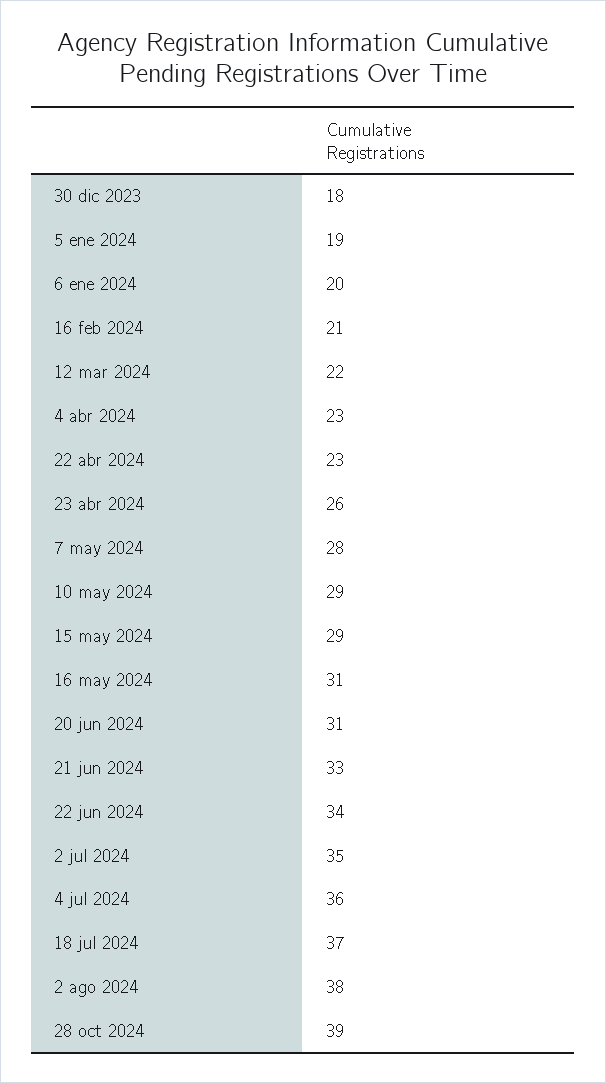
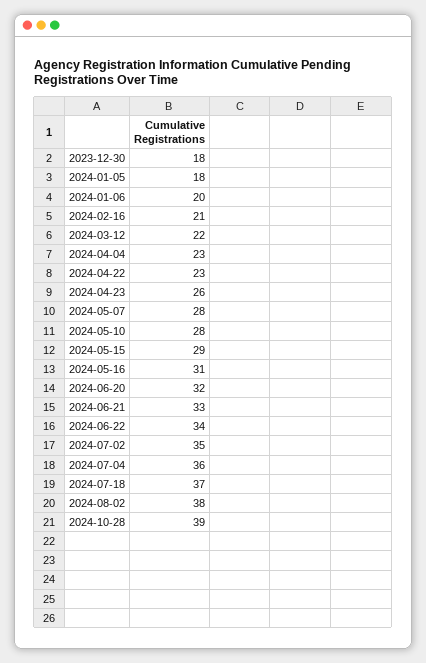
5 ene 2024: 19 -> 18
10 may 2024: 29 -> 28
20 jun 2024: 31 -> 32

